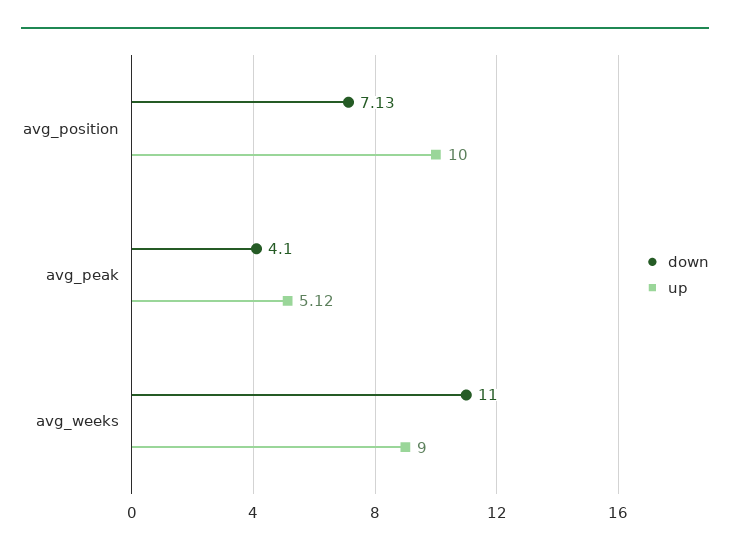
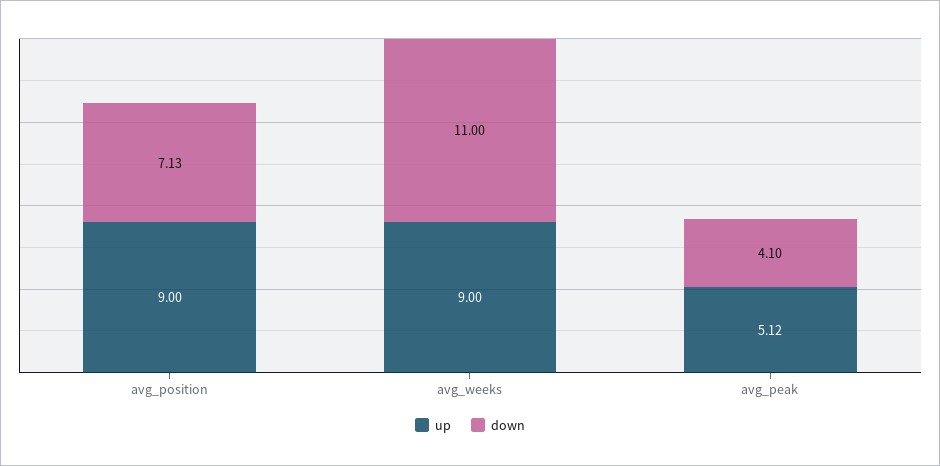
up, avg_position: 10 -> 9

